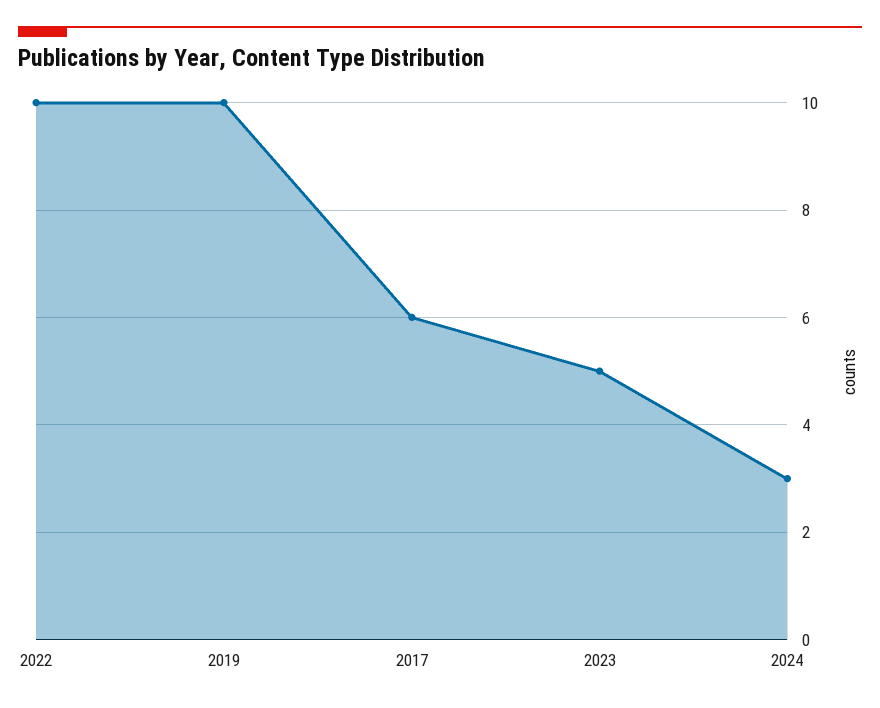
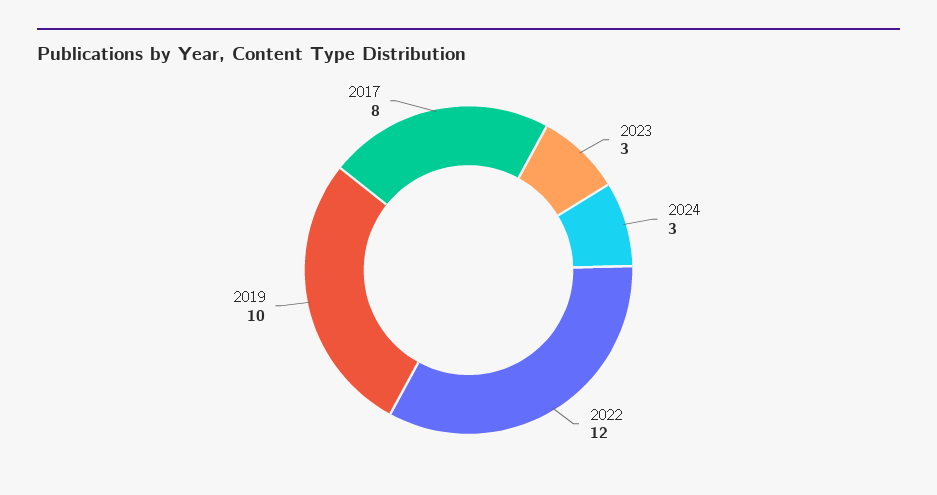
2022: 10 -> 12
2017: 6 -> 8
2023: 5 -> 3

